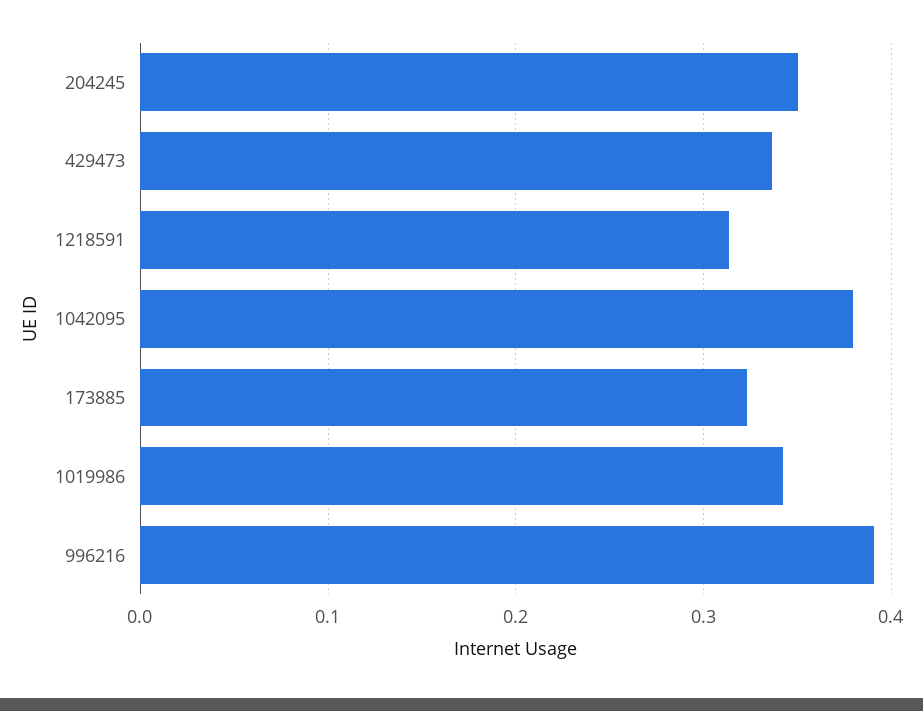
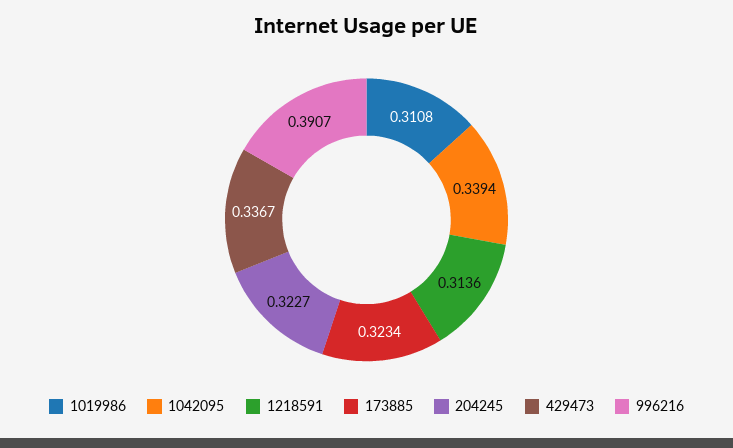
204245: 0.35 -> 0.3227
1042095: 0.38 -> 0.3394
1019986: 0.34 -> 0.3108

